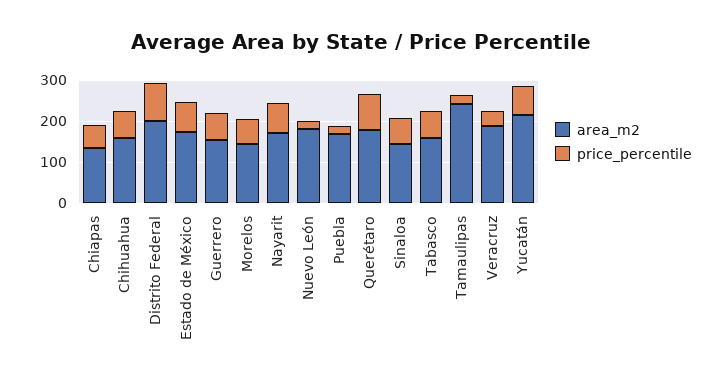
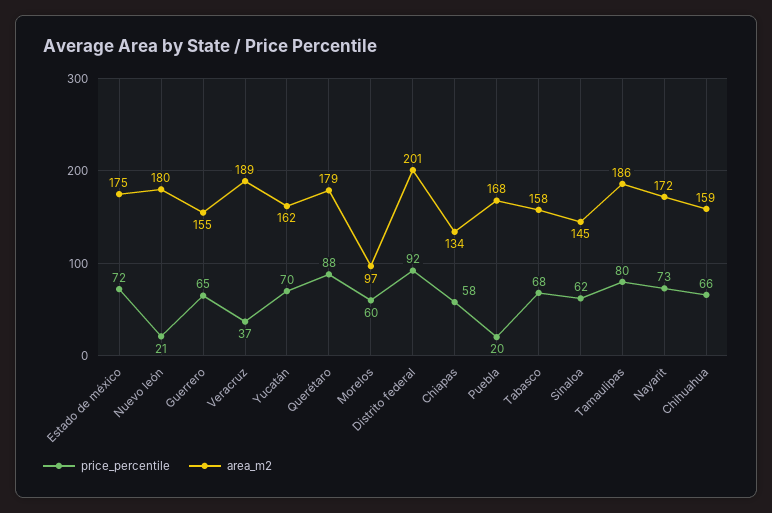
area_m2, Morelos: 140 -> 97
area_m2, Tamaulipas: 240 -> 186
price_percentile, Tamaulipas: 20 -> 80
area_m2, Yucatán: 220 -> 162

